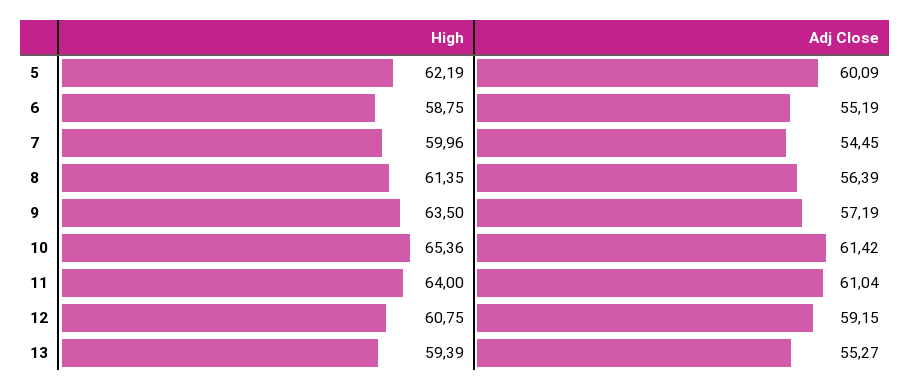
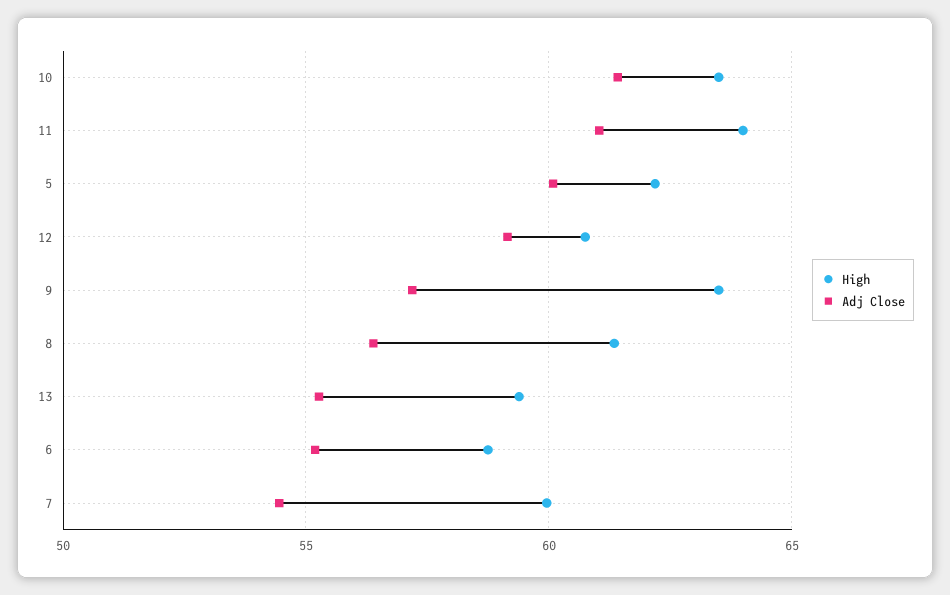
High, 10: 65.36 -> 63.5

